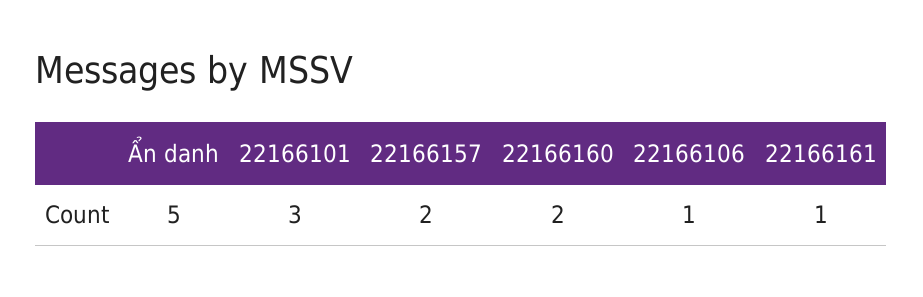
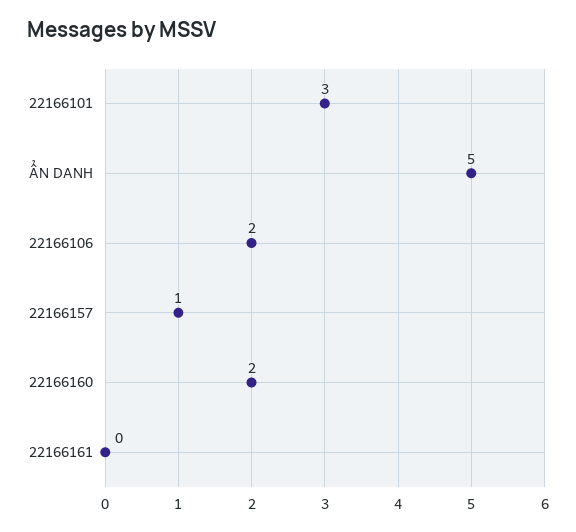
22166157: 2 -> 1
22166106: 1 -> 2
22166161: 1 -> 0

